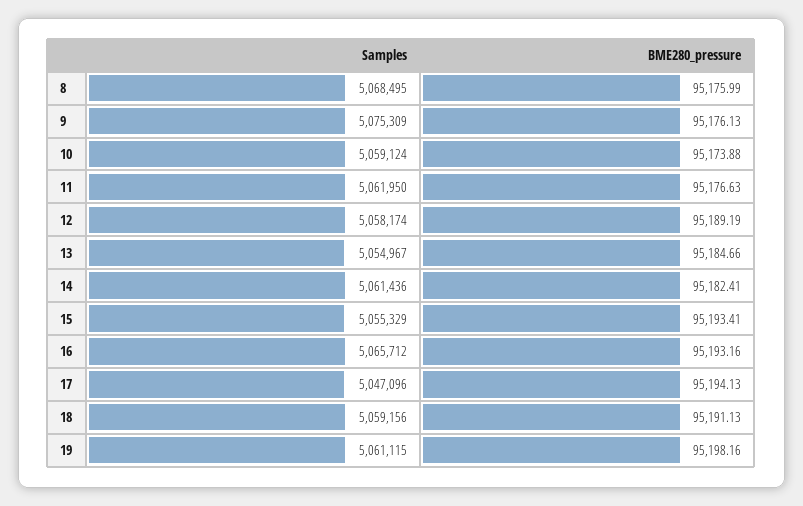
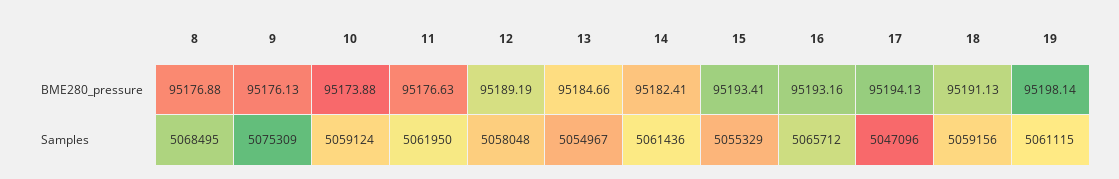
BME280_pressure, 8: 95175.99 -> 95176.88
Samples, 12: 5058174 -> 5058048
BME280_pressure, 19: 95198.16 -> 95198.14

